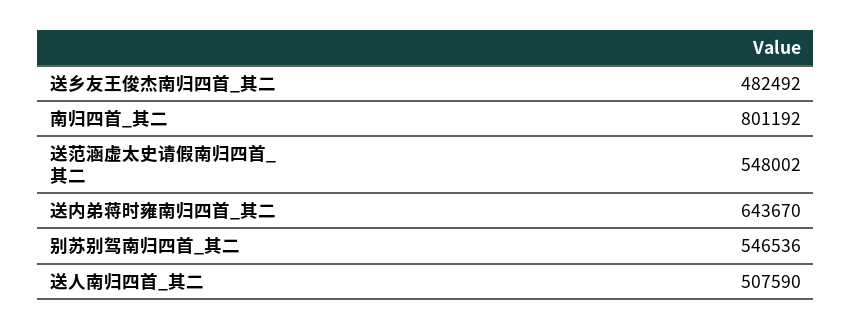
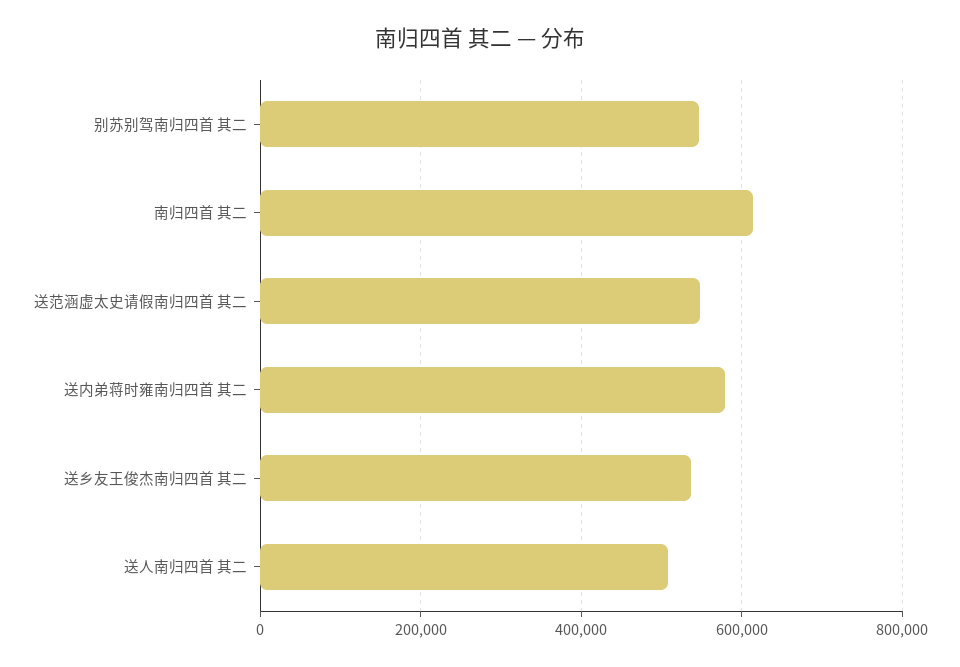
送乡友王俊杰南归四首_其二: 482492 -> 540000
南归四首_其二: 801192 -> 620000
送内弟蒋时雍南归四首_其二: 643670 -> 580000

